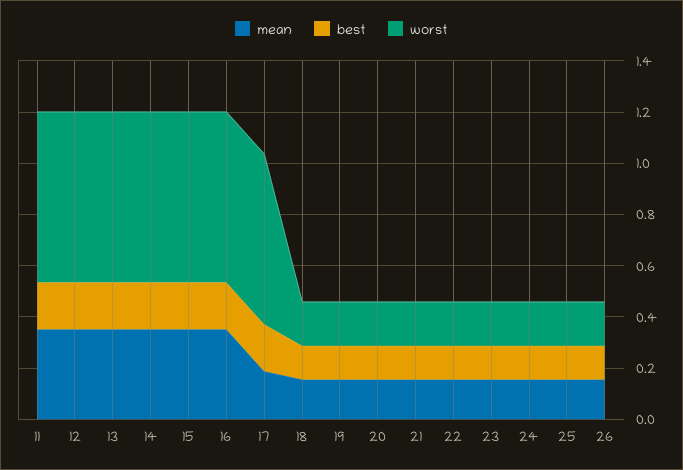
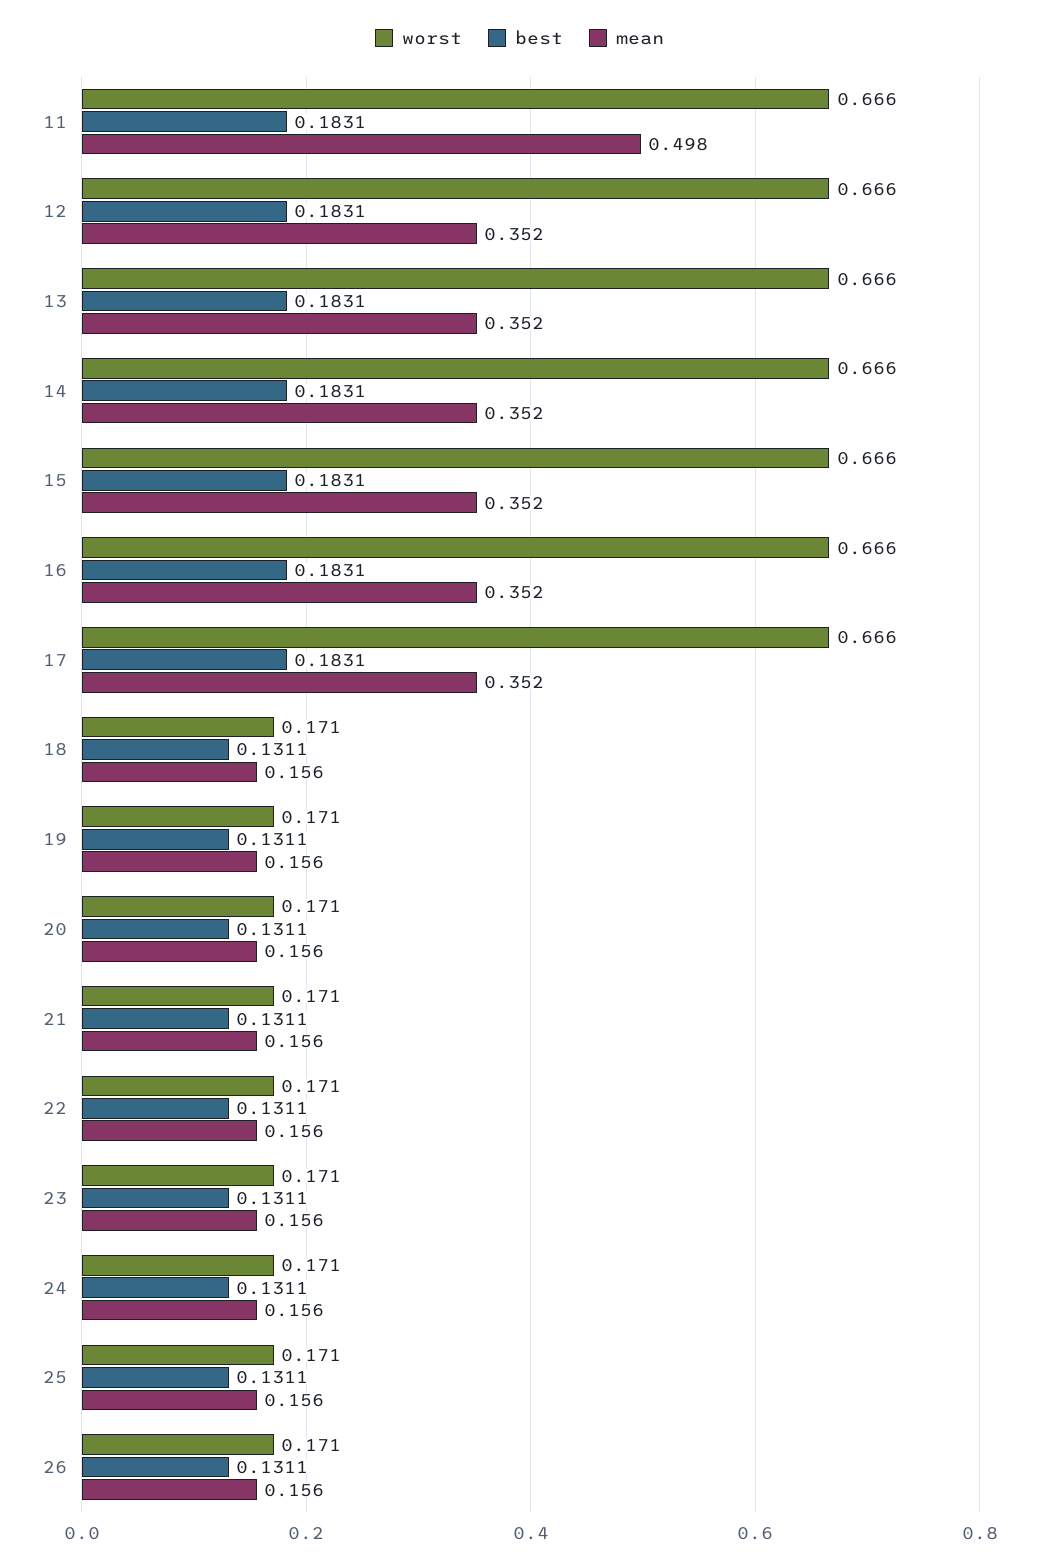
mean, 11: 0.35 -> 0.498
mean, 17: 0.2 -> 0.352

